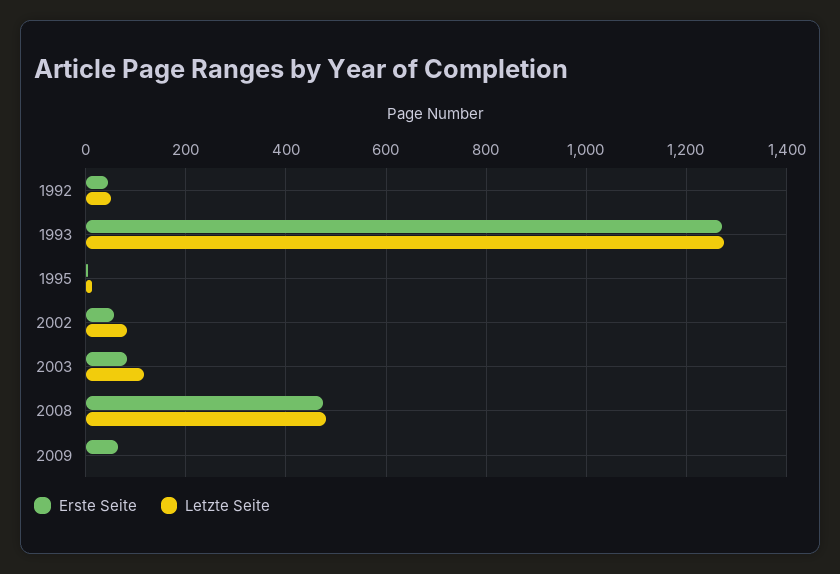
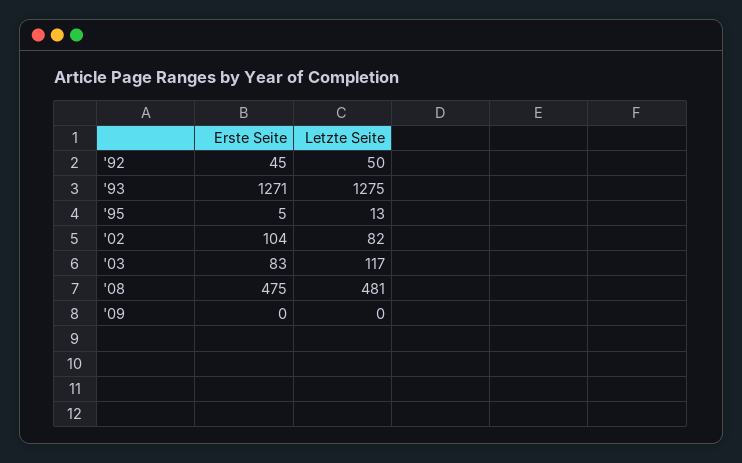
Erste Seite, 2002: 60 -> 104
Erste Seite, 2009: 60 -> 0

